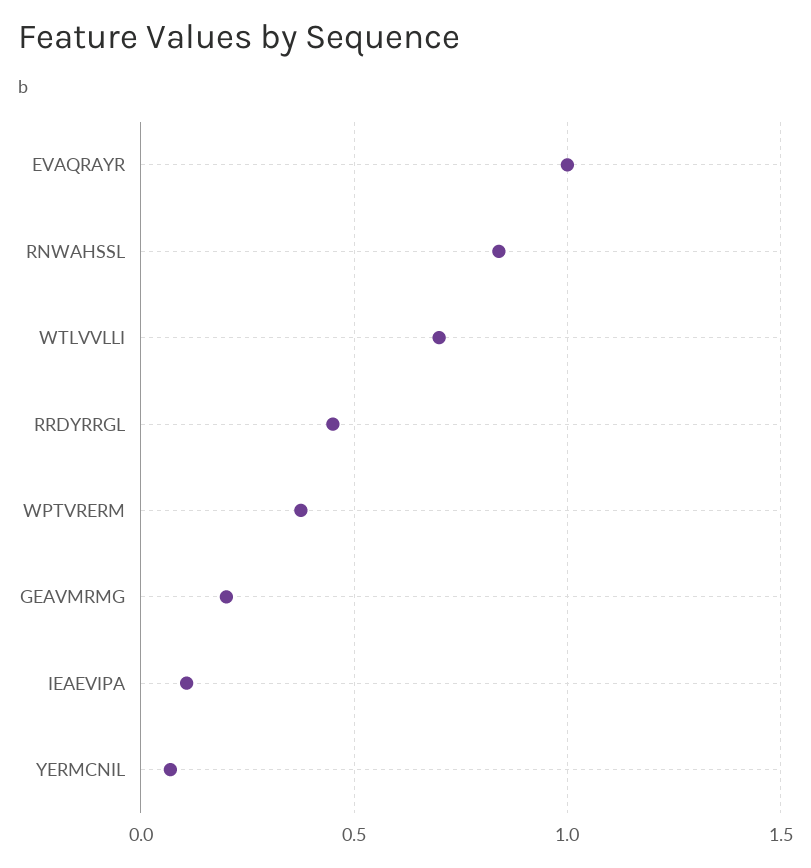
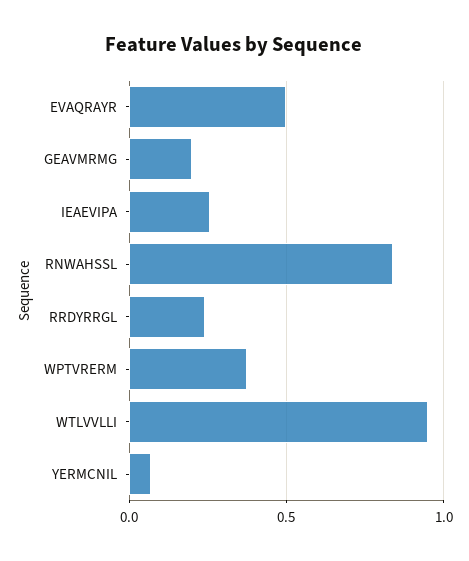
EVAQRAYR: 1 -> 0.5
WTLVVLLI: 0.7 -> 0.95
RRDYRRGL: 0.45 -> 0.25
IEAEVIPA: 0.1 -> 0.25

